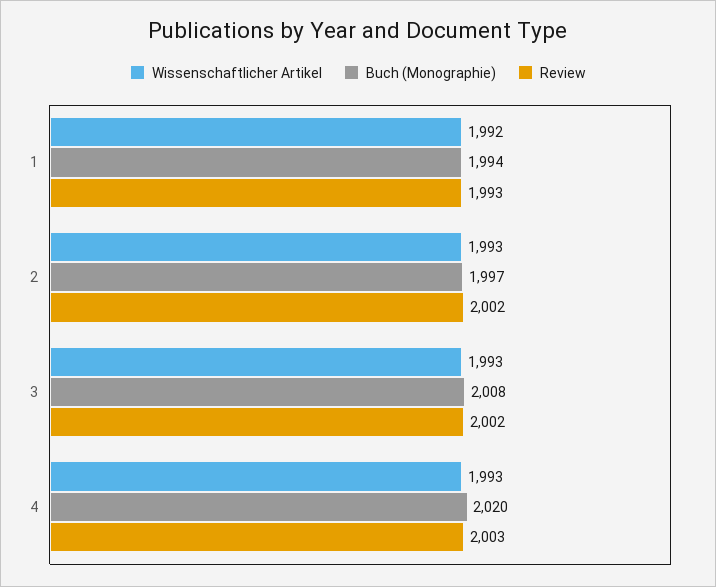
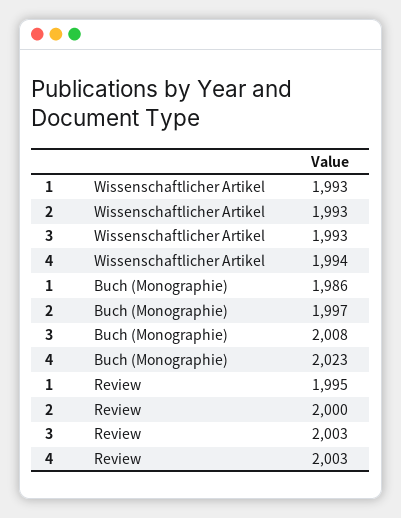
Wissenschaftlicher Artikel, 1: 1992 -> 1993
Buch (Monographie), 1: 1994 -> 1986
Review, 1: 1993 -> 1995
Review, 2: 2002 -> 2000
Review, 3: 2002 -> 2003
Wissenschaftlicher Artikel, 4: 1993 -> 1994
Buch (Monographie), 4: 2020 -> 2023

